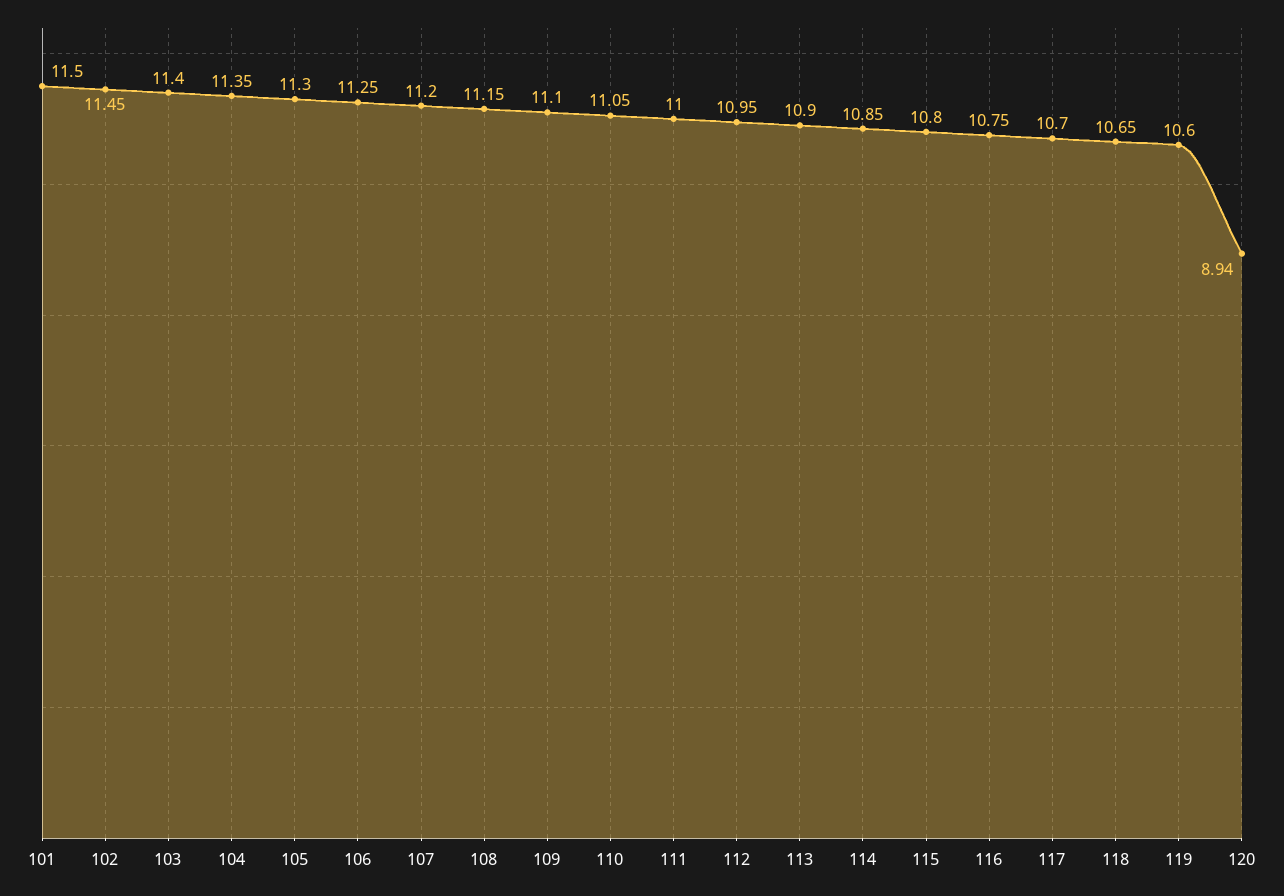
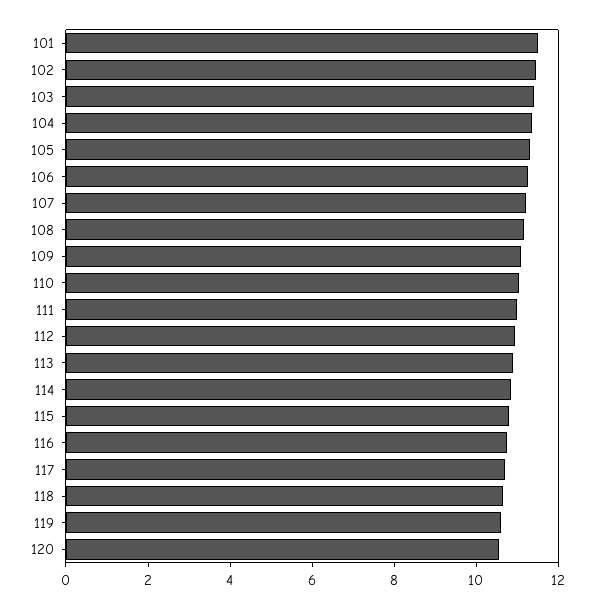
120: 8.94 -> 10.5

